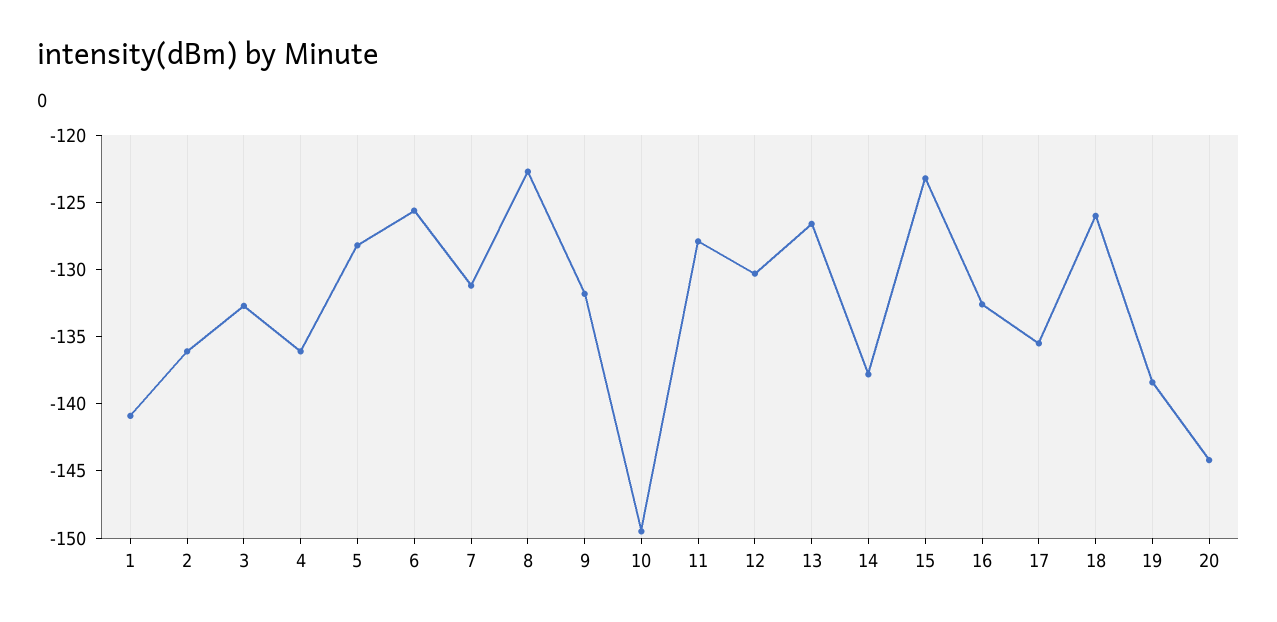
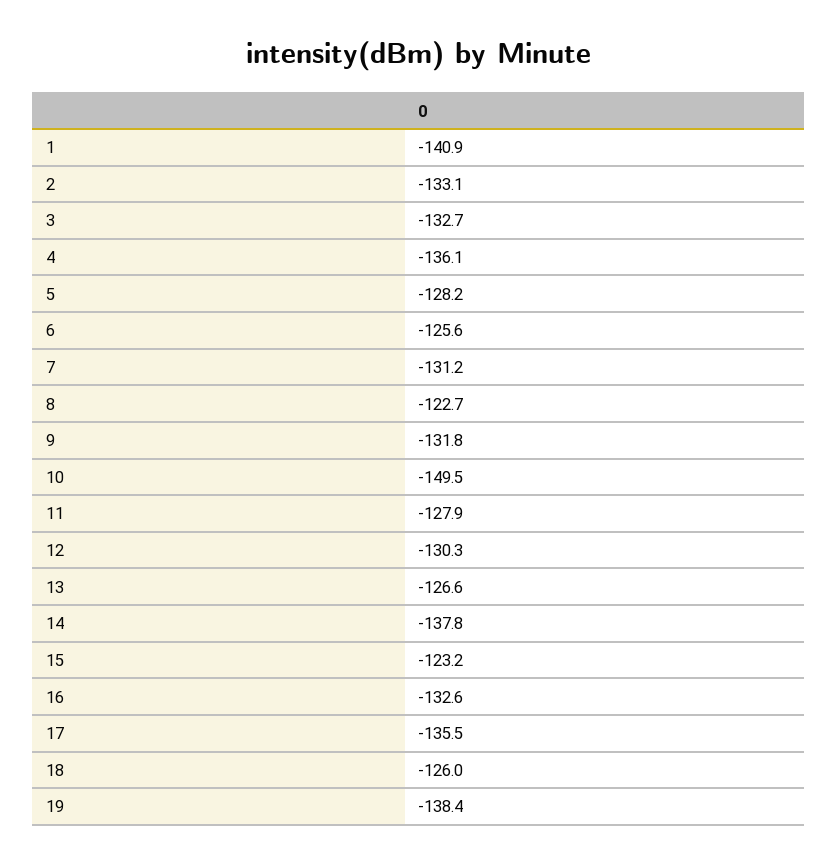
2: -136 -> -133.1
20: -144 -> none

